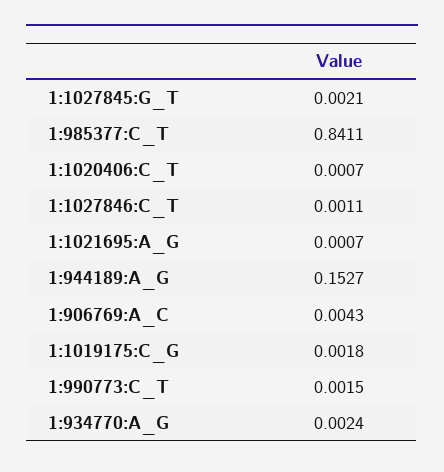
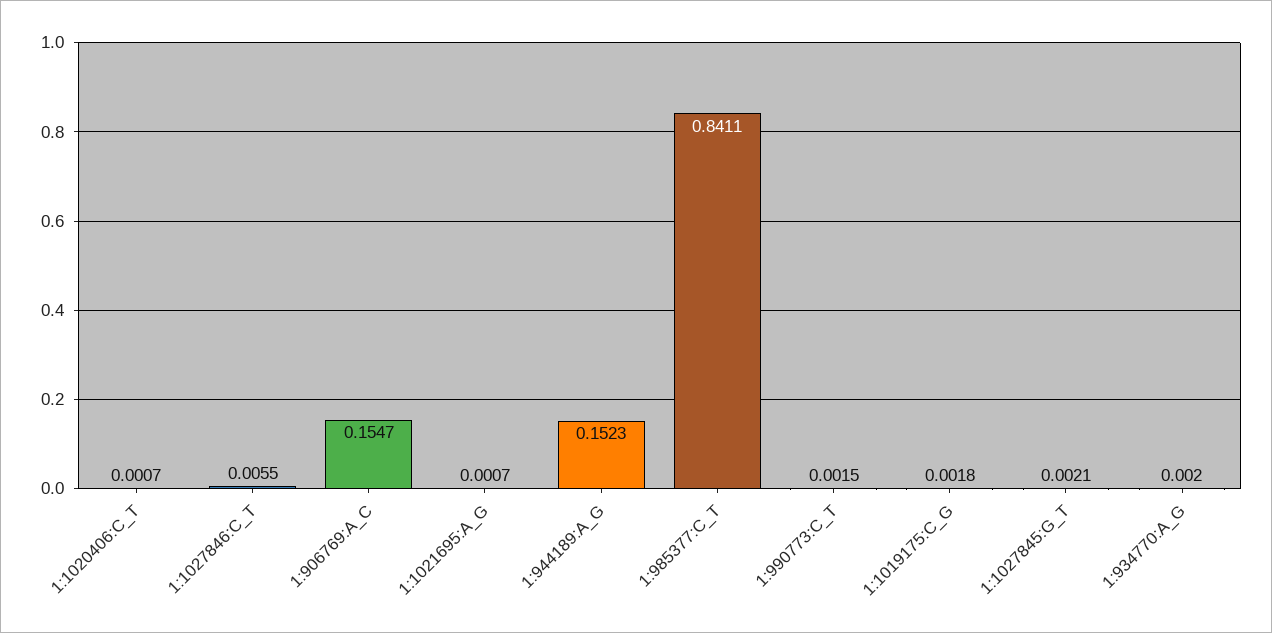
1:1027846:C_T: 0.0011 -> 0.0055
1:944189:A_G: 0.1527 -> 0.1523
1:906769:A_C: 0.0043 -> 0.1547
1:934770:A_G: 0.0024 -> 0.002

